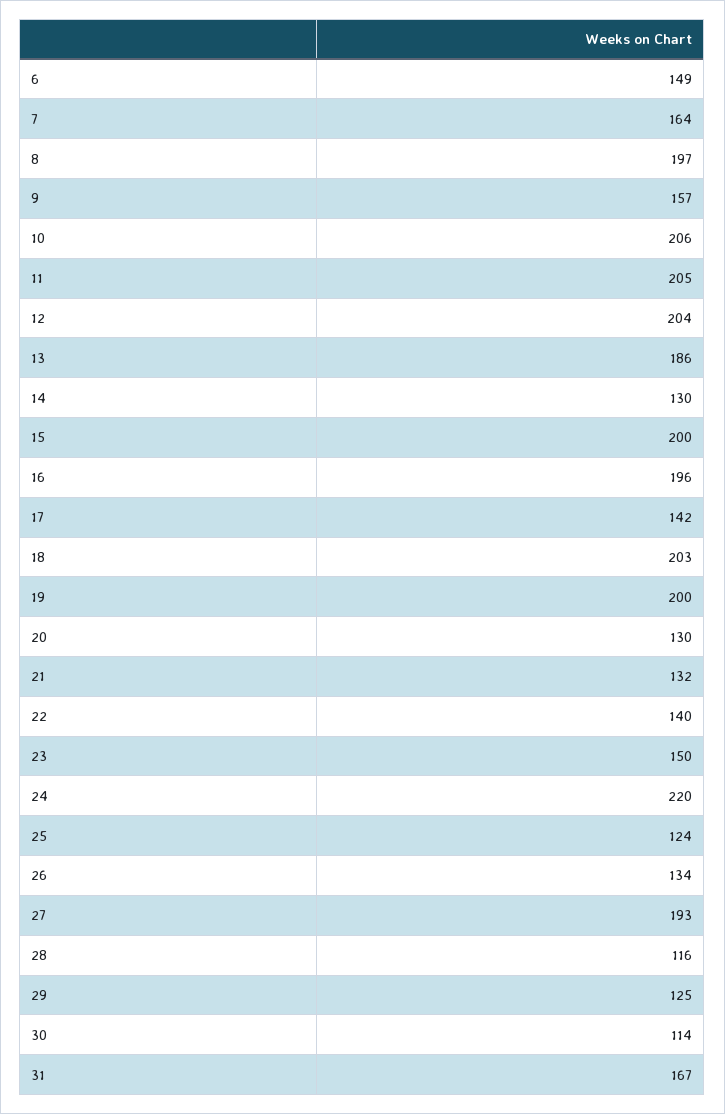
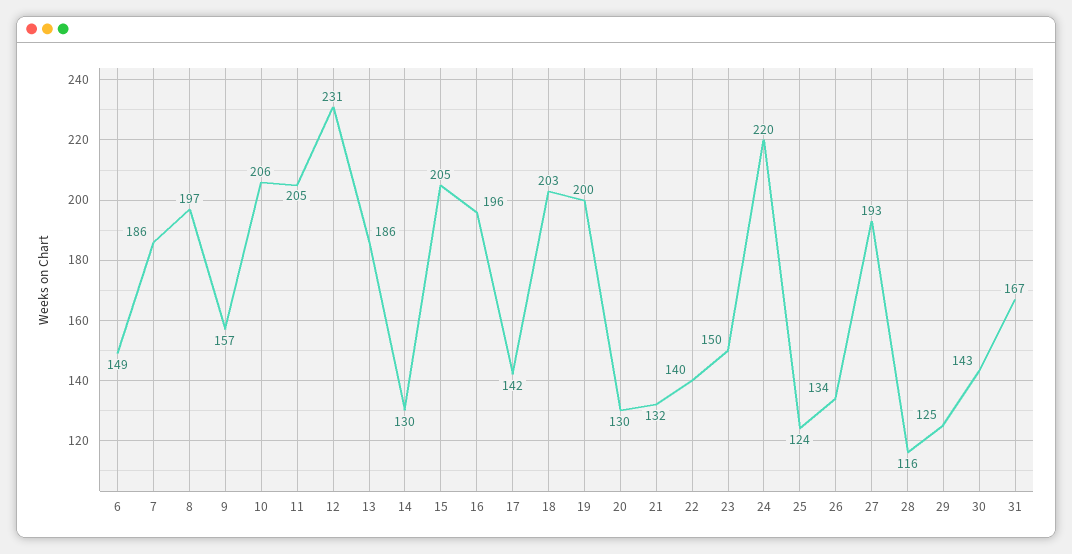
7: 164 -> 186
12: 204 -> 231
15: 200 -> 205
30: 114 -> 143

